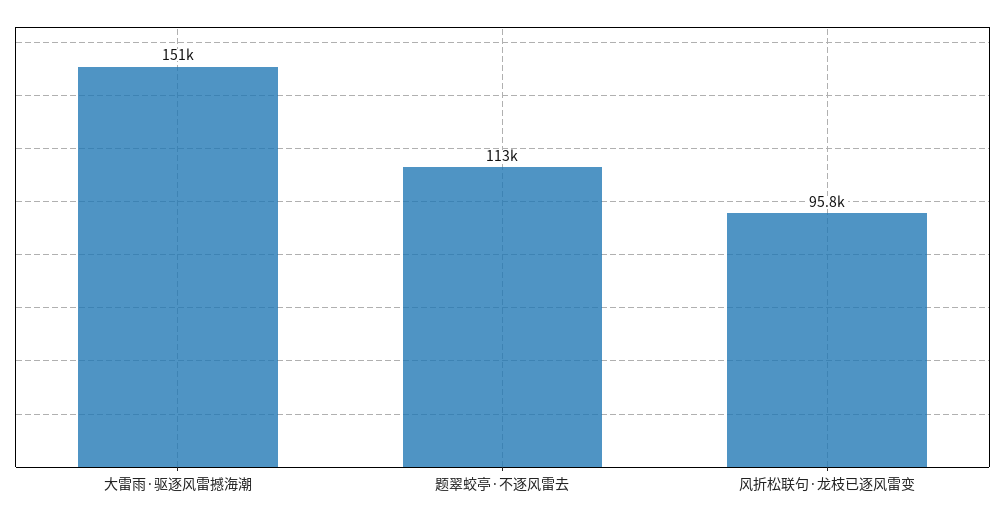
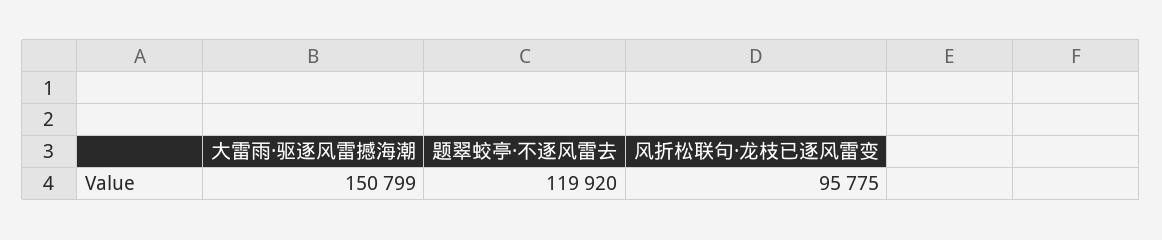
题翠蛟亭·不逐风雷去: 113000 -> 119920

